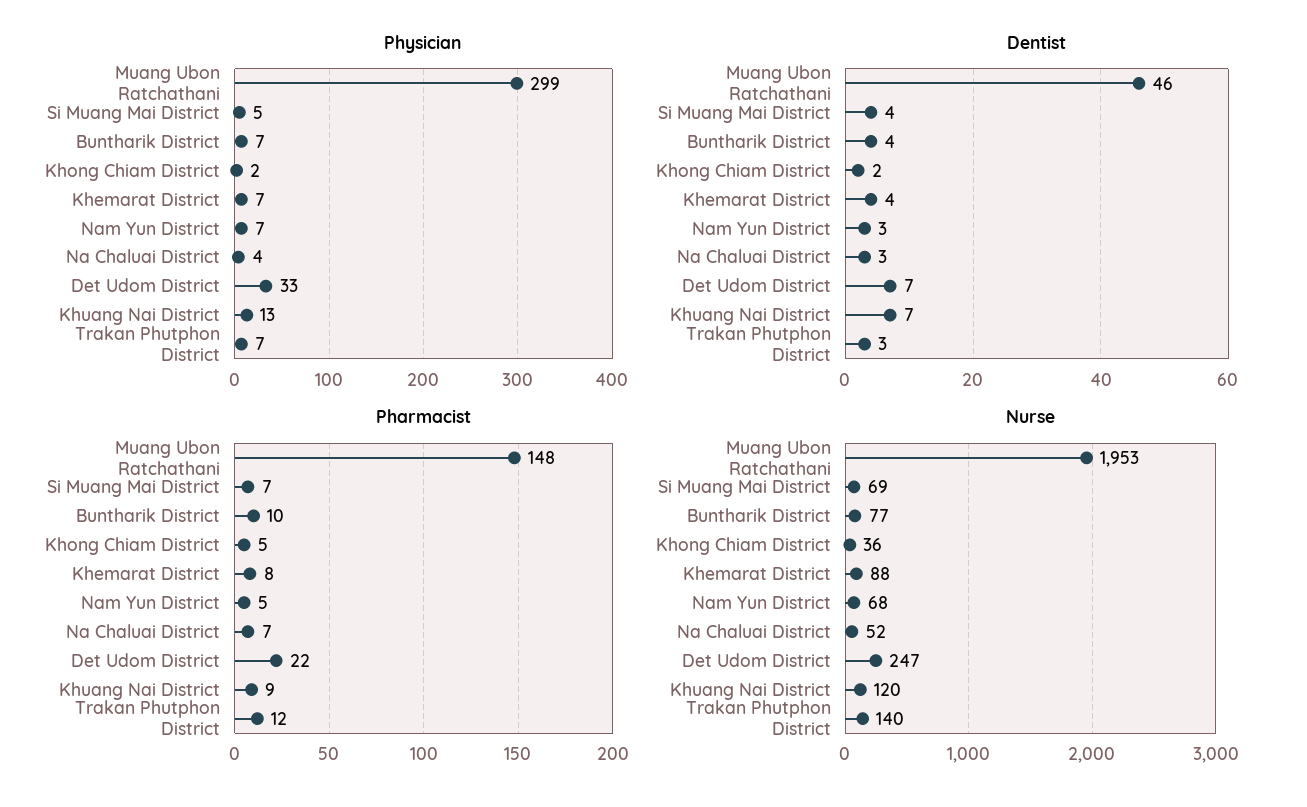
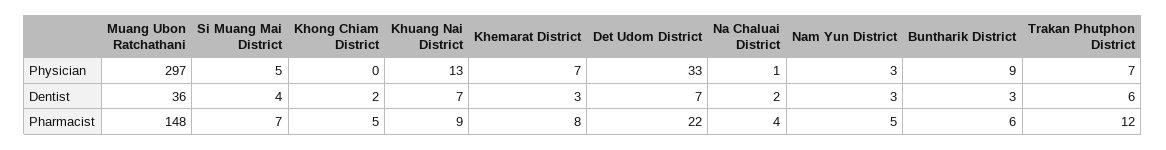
Physician, Muang Ubon Ratchathani: 299 -> 297
Physician, Buntharik District: 7 -> 9
Physician, Khong Chiam District: 2 -> 0
Physician, Nam Yun District: 7 -> 3
Physician, Na Chaluai District: 4 -> 1
Dentist, Muang Ubon Ratchathani: 46 -> 36
Dentist, Buntharik District: 4 -> 3
Dentist, Khemarat District: 4 -> 3
Dentist, Na Chaluai District: 3 -> 2
Dentist, Trakan Phutphon District: 3 -> 6
Pharmacist, Buntharik District: 10 -> 6
Pharmacist, Na Chaluai District: 7 -> 4
Nurse, Muang Ubon Ratchathani: 1953 -> none
Nurse, Si Muang Mai District: 69 -> none
Nurse, Buntharik District: 77 -> none
Nurse, Khong Chiam District: 36 -> none
Nurse, Khemarat District: 88 -> none
Nurse, Nam Yun District: 68 -> none
Nurse, Na Chaluai District: 52 -> none
Nurse, Det Udom District: 247 -> none
Nurse, Khuang Nai District: 120 -> none
Nurse, Trakan Phutphon District: 140 -> none

